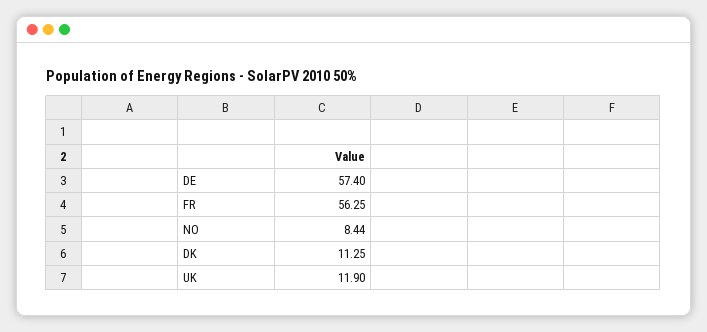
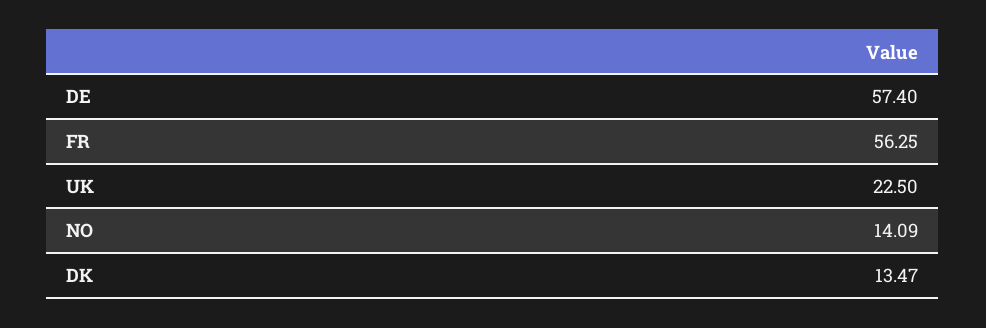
NO: 8.44 -> 14.09
DK: 11.25 -> 13.47
UK: 11.9 -> 22.5

